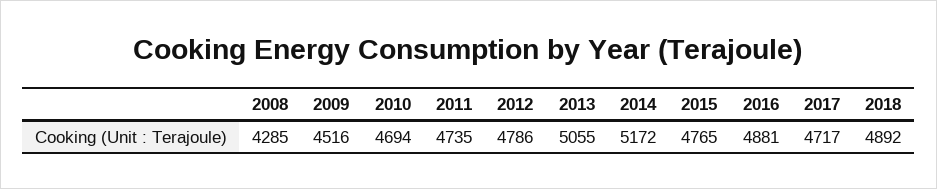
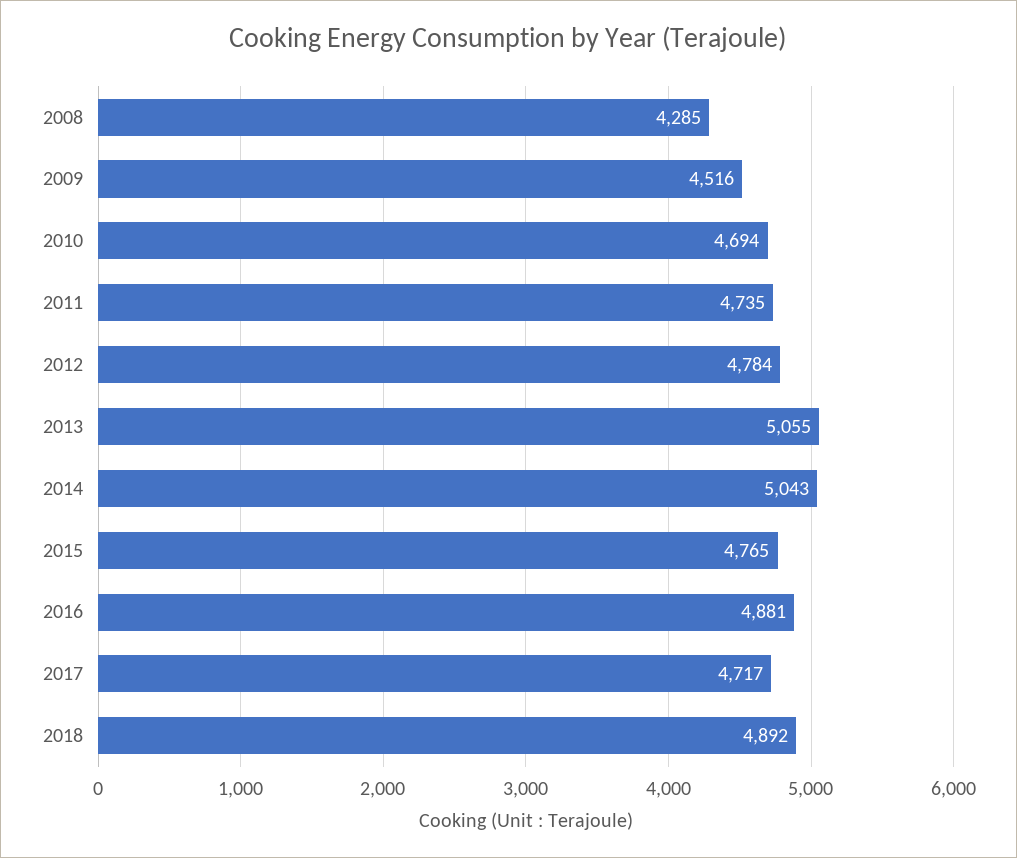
2012: 4786 -> 4784
2014: 5172 -> 5043

